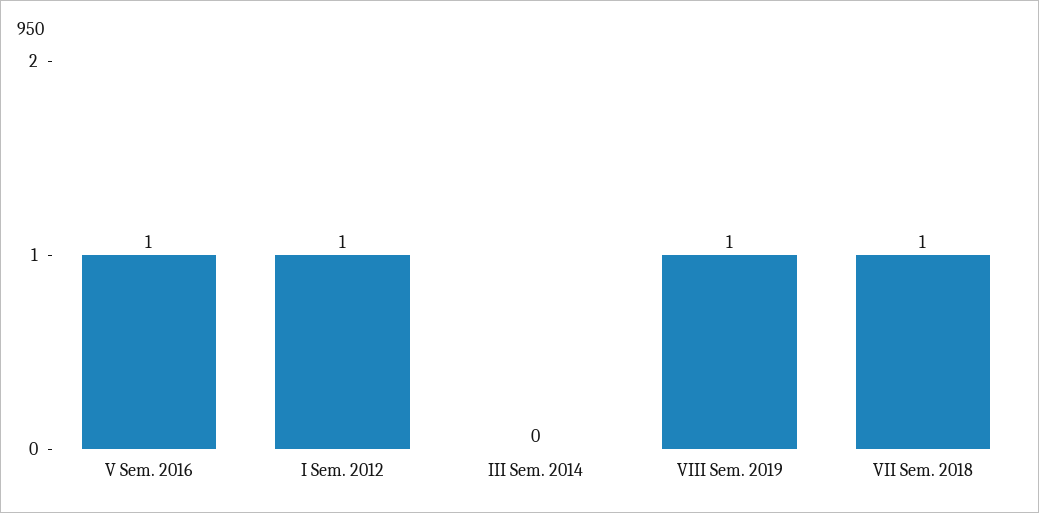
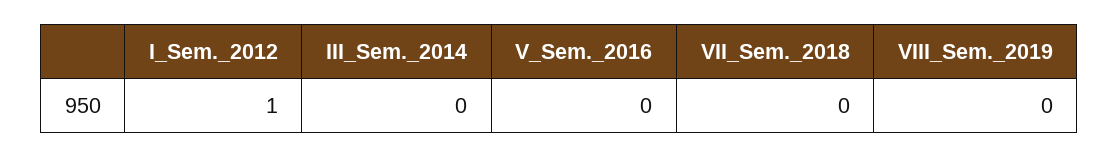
V Sem. 2016: 1 -> 0
VIII Sem. 2019: 1 -> 0
VII Sem. 2018: 1 -> 0

